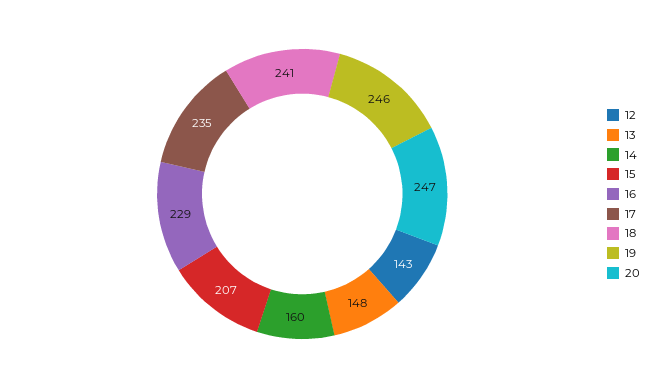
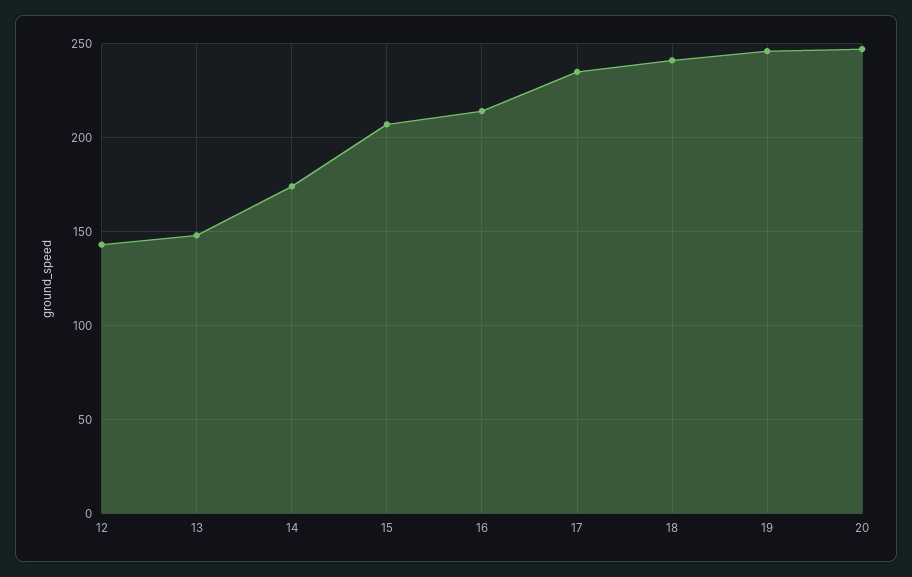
14: 160 -> 175
16: 229 -> 215

